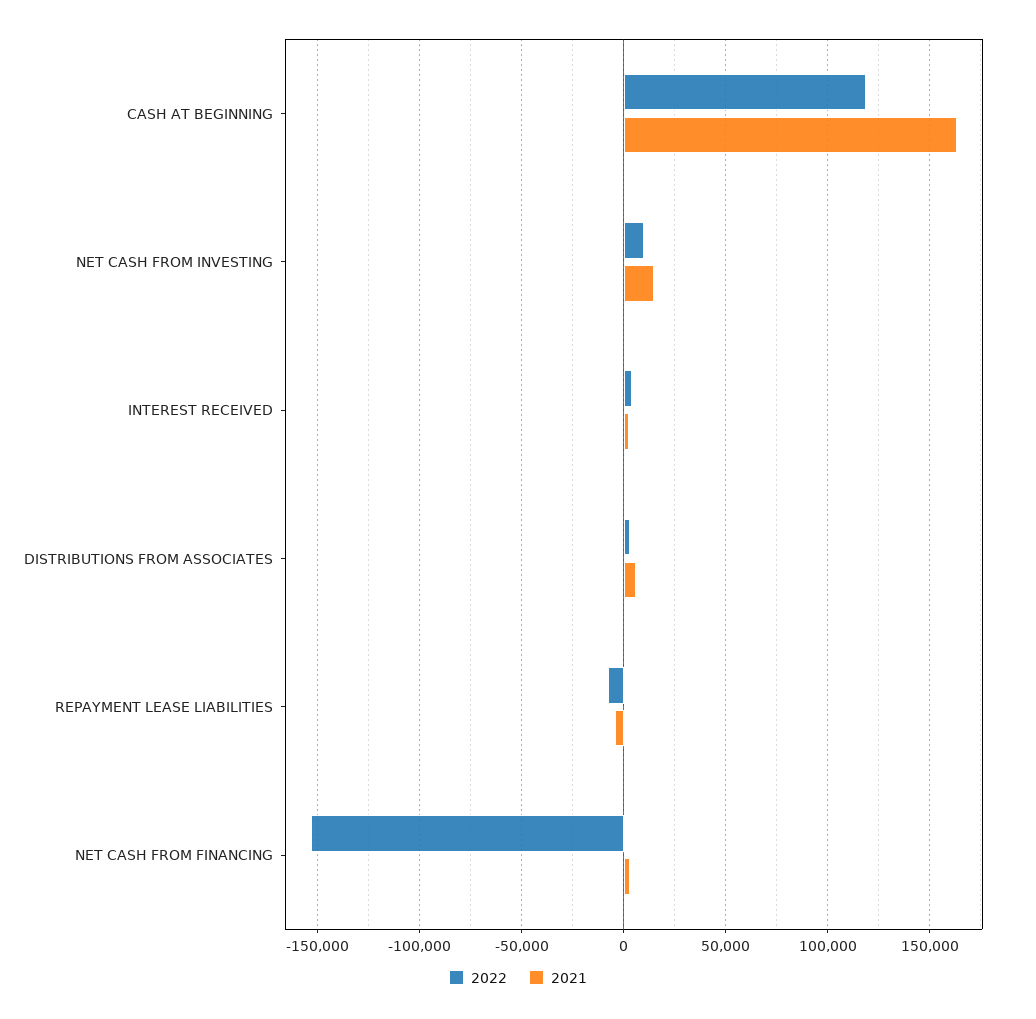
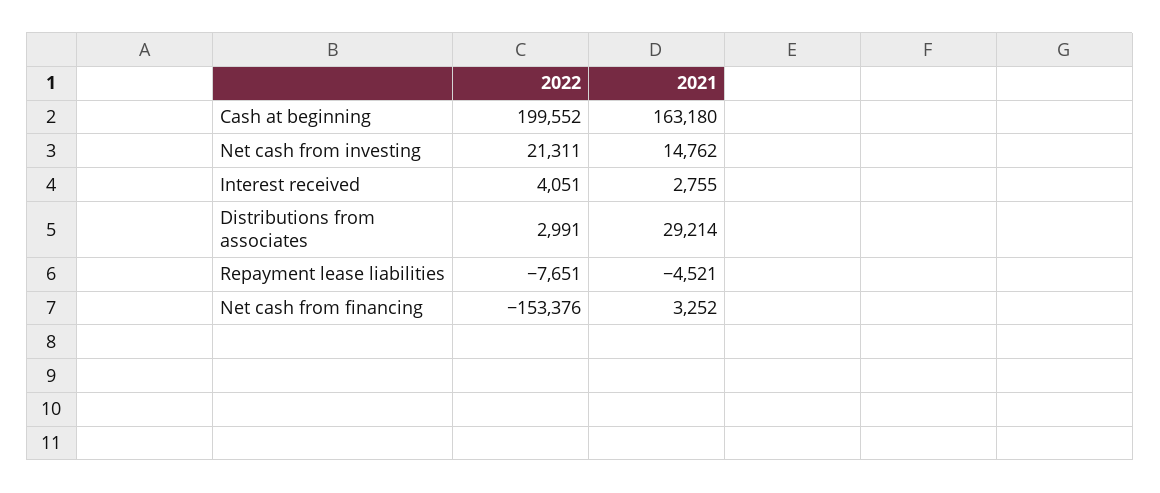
2022, CASH AT BEGINNING: 120000 -> 199552
2022, NET CASH FROM INVESTING: 10000 -> 21311
2021, DISTRIBUTIONS FROM ASSOCIATES: 5000 -> 29214

